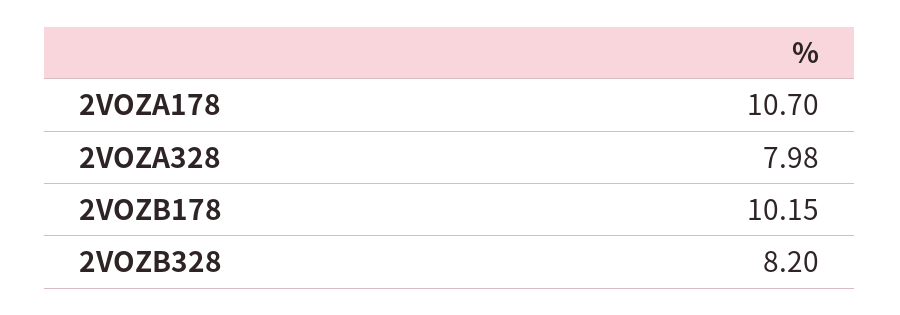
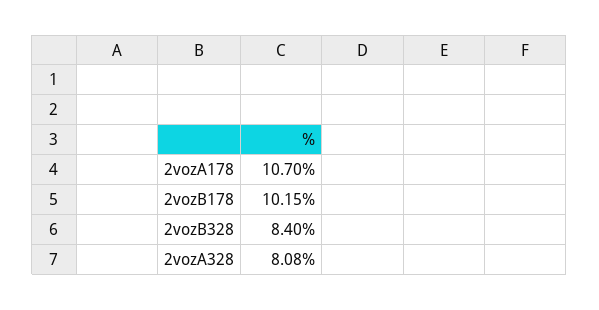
2VOZA328: 7.98 -> 8.08
2VOZB328: 8.2 -> 8.4

